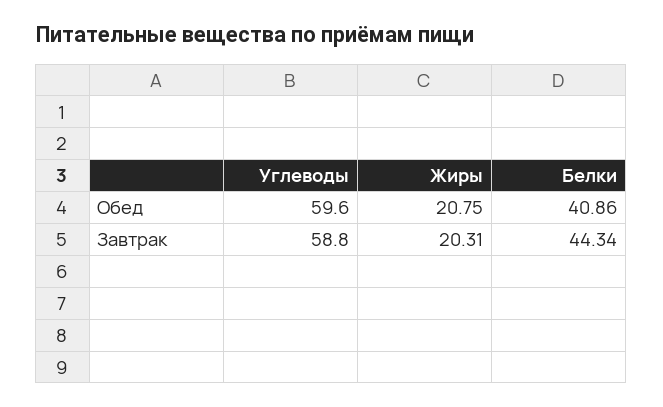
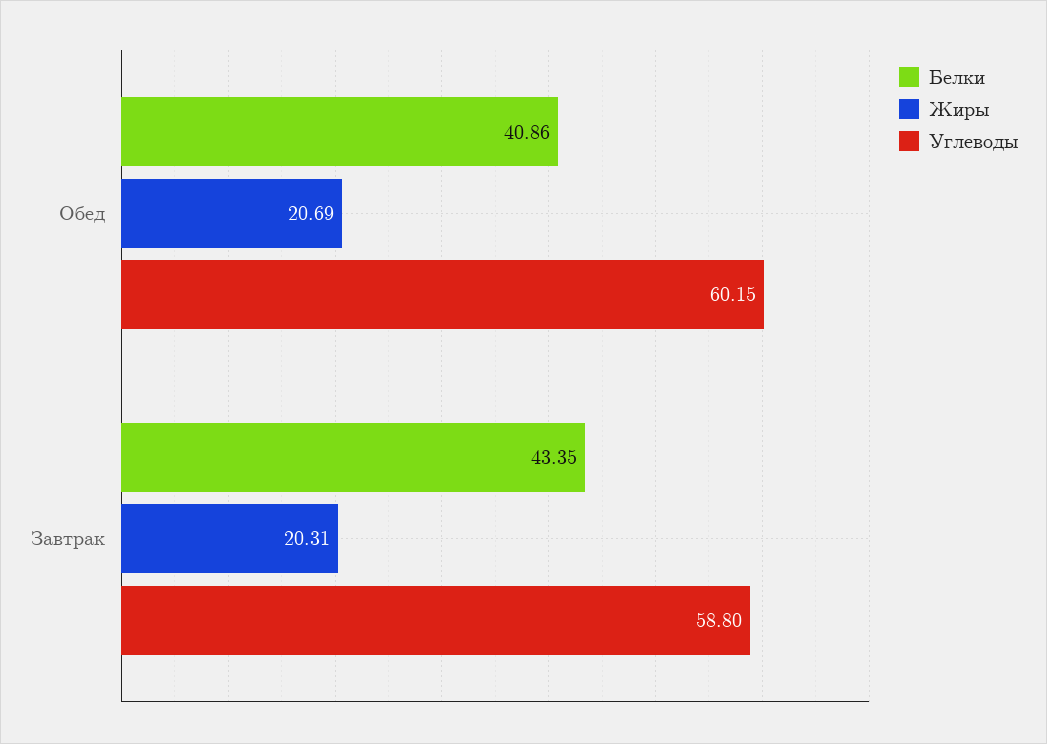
Углеводы, Обед: 59.6 -> 60.15
Жиры, Обед: 20.75 -> 20.69
Белки, Завтрак: 44.34 -> 43.35

